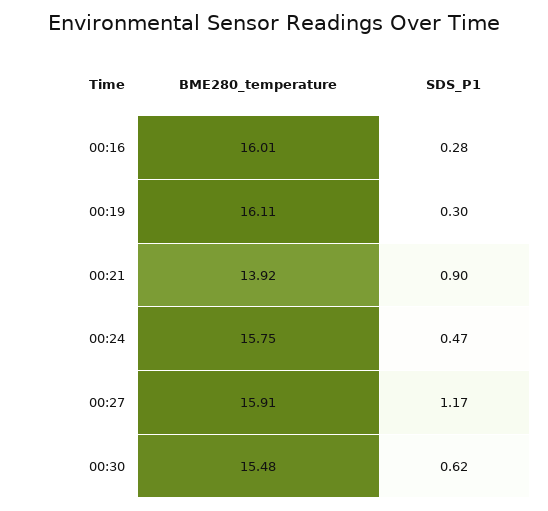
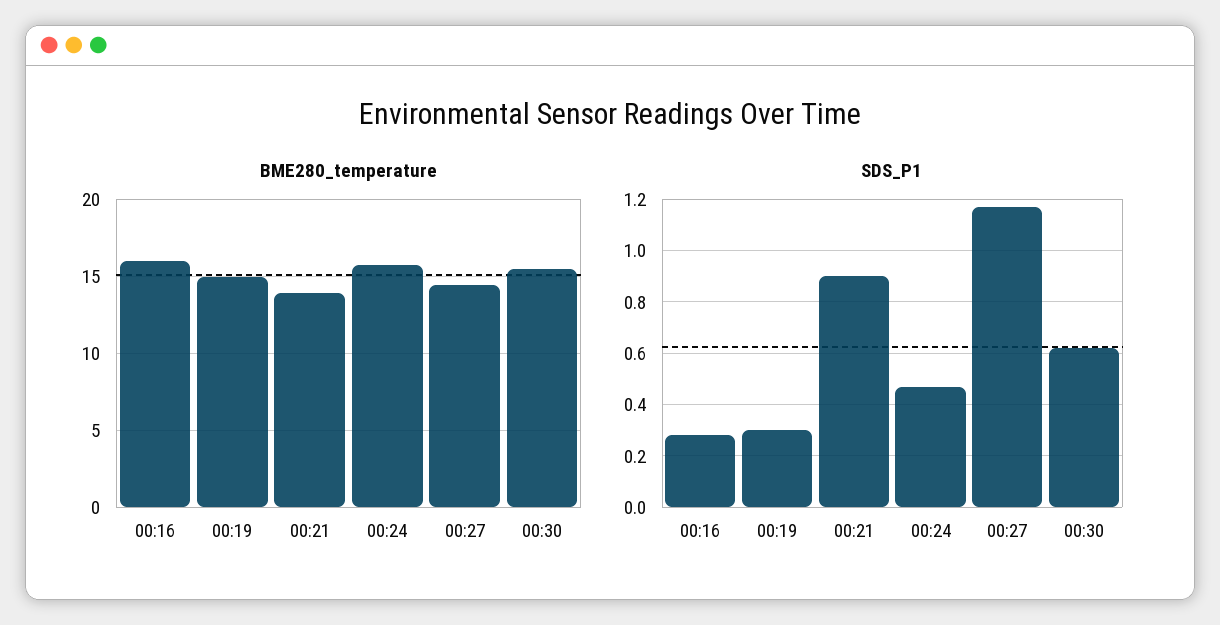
BME280_temperature, 00:19: 16.11 -> 15
BME280_temperature, 00:27: 15.91 -> 14.5

